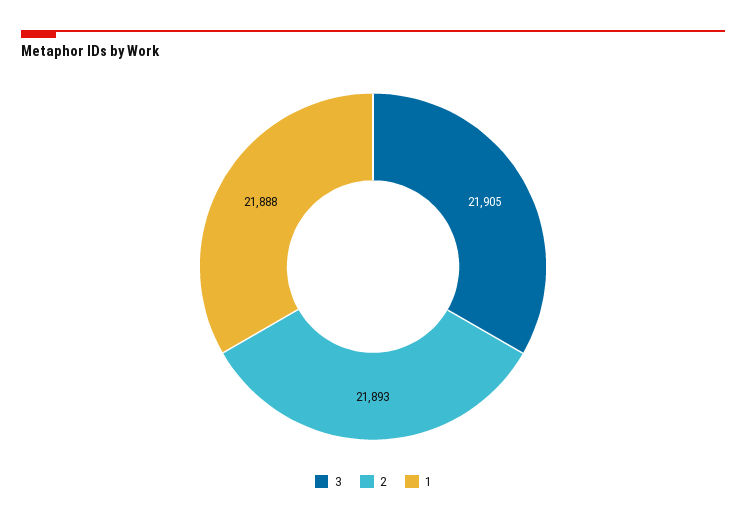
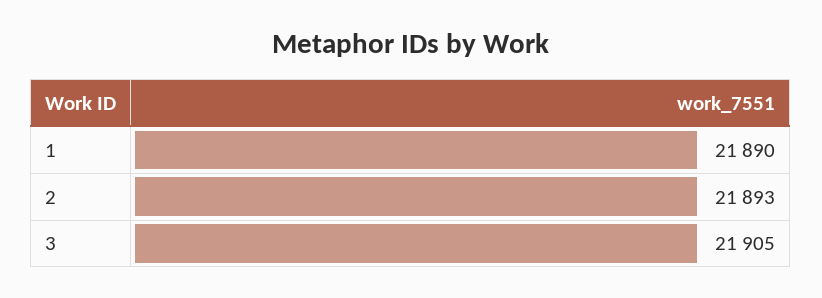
1: 21888 -> 21890

